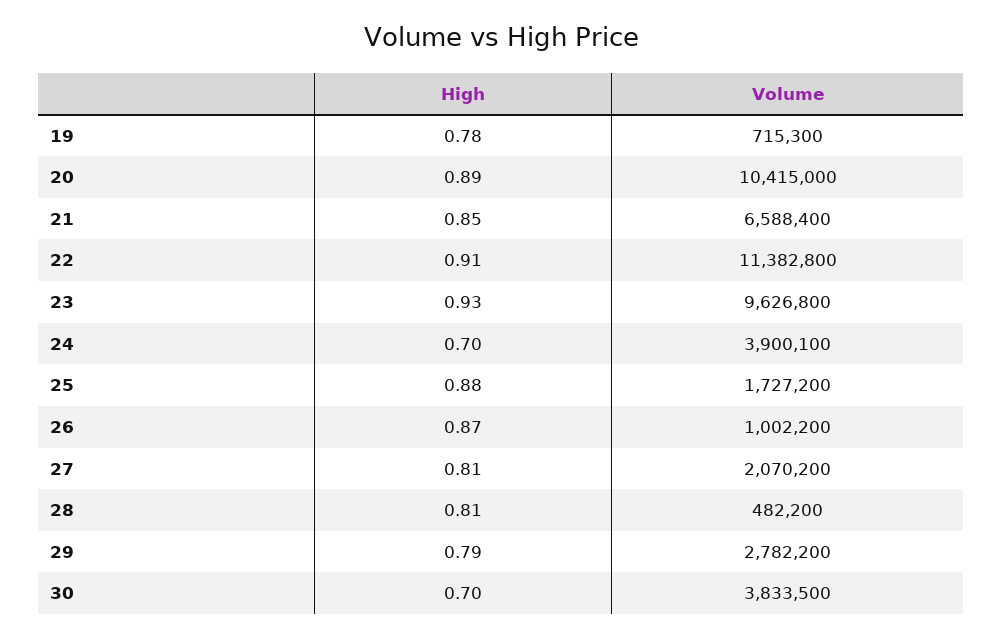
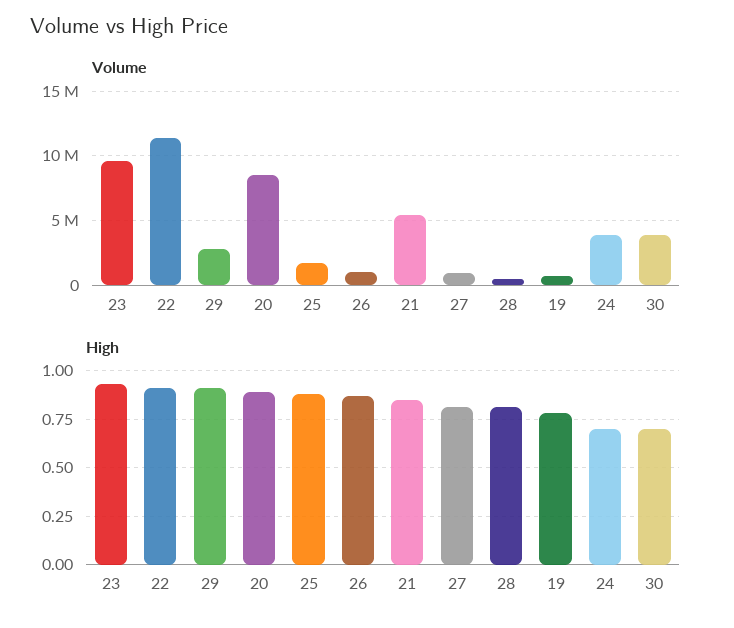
Volume, 20: 10415000 -> 8500000
Volume, 21: 6588400 -> 5500000
Volume, 27: 2070200 -> 1000000
High, 29: 0.79 -> 0.9

